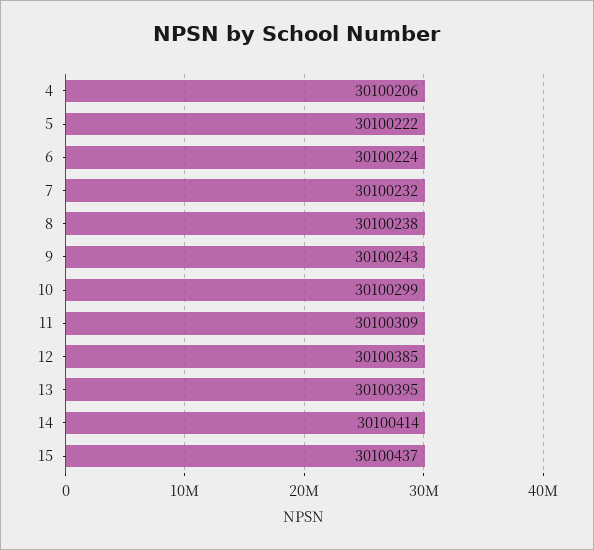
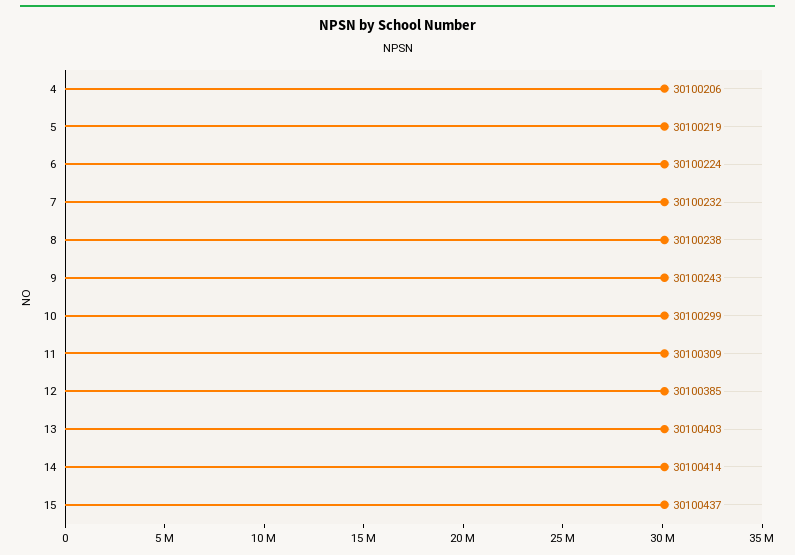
5: 30100222 -> 30100219
13: 30100395 -> 30100403

